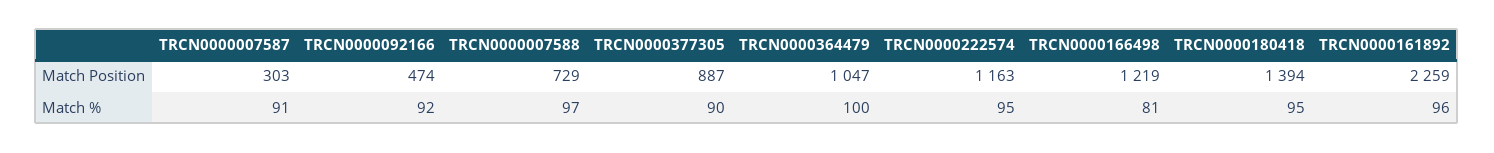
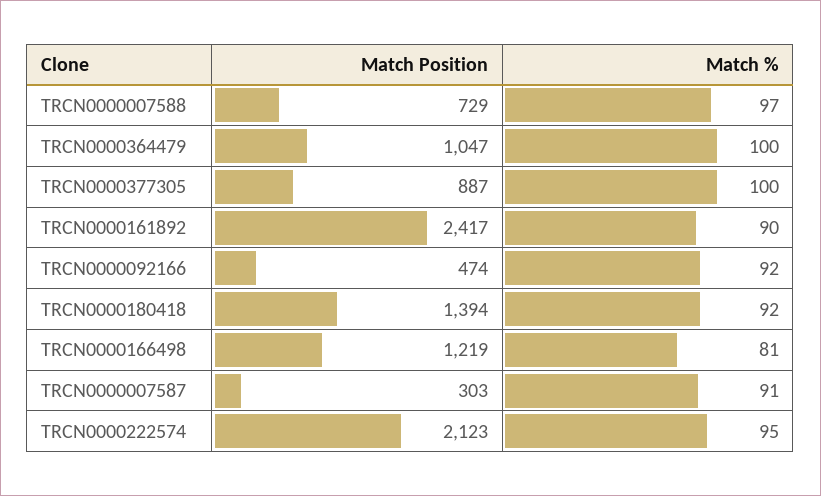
TRCN0000222574, Match Position: 1163 -> 2123
TRCN0000161892, Match Position: 2259 -> 2417
TRCN0000377305, Match %: 90 -> 100
TRCN0000180418, Match %: 95 -> 92
TRCN0000161892, Match %: 96 -> 90

